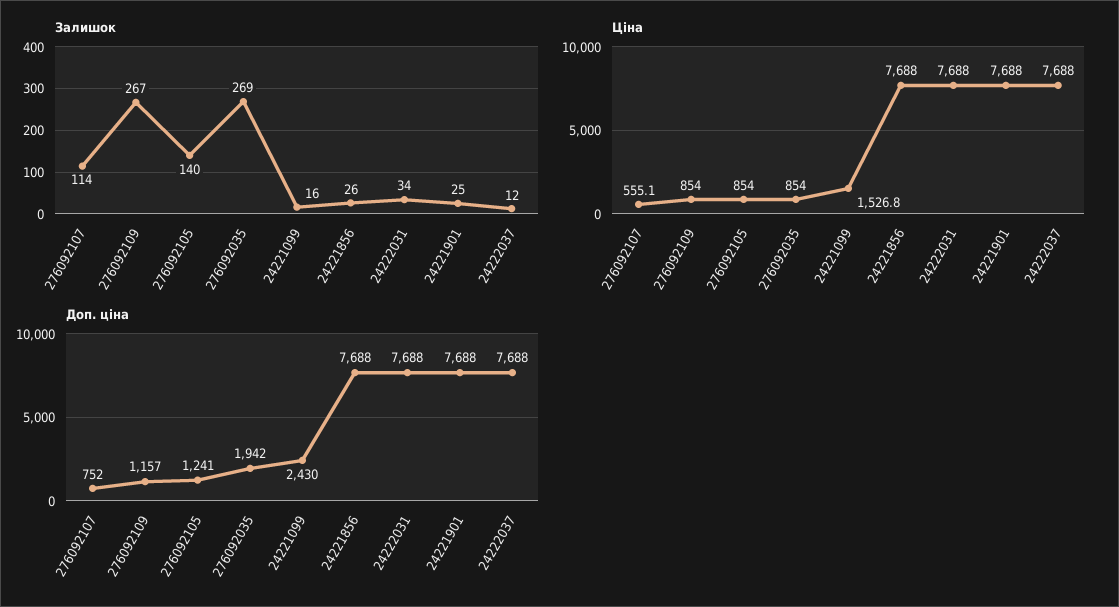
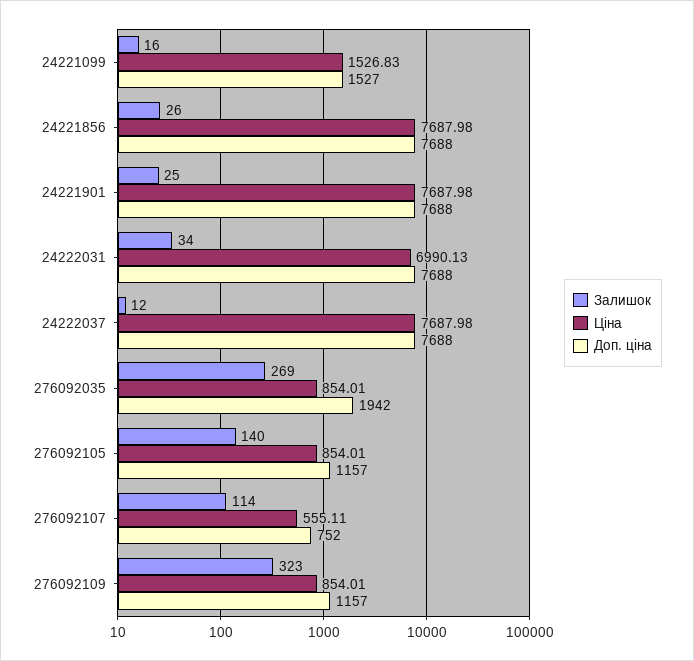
Залишок, 276092109: 267 -> 323
Ціна, 24222031: 7688 -> 6990.13
Доп. ціна, 276092105: 1241 -> 1157
Доп. ціна, 24221099: 2430 -> 1527

